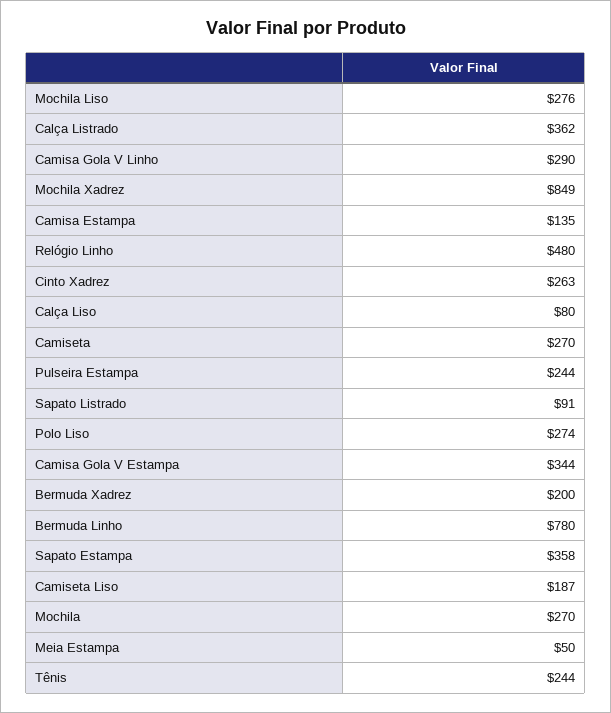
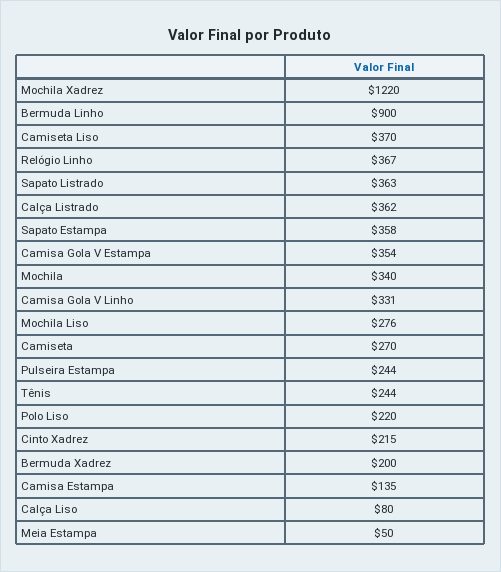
Camisa Gola V Linho: 290 -> 331
Mochila Xadrez: 849 -> 1220
Relógio Linho: 480 -> 367
Cinto Xadrez: 263 -> 215
Sapato Listrado: 91 -> 363
Polo Liso: 274 -> 220
Camisa Gola V Estampa: 344 -> 354
Bermuda Linho: 780 -> 900
Camiseta Liso: 187 -> 370
Mochila: 270 -> 340

